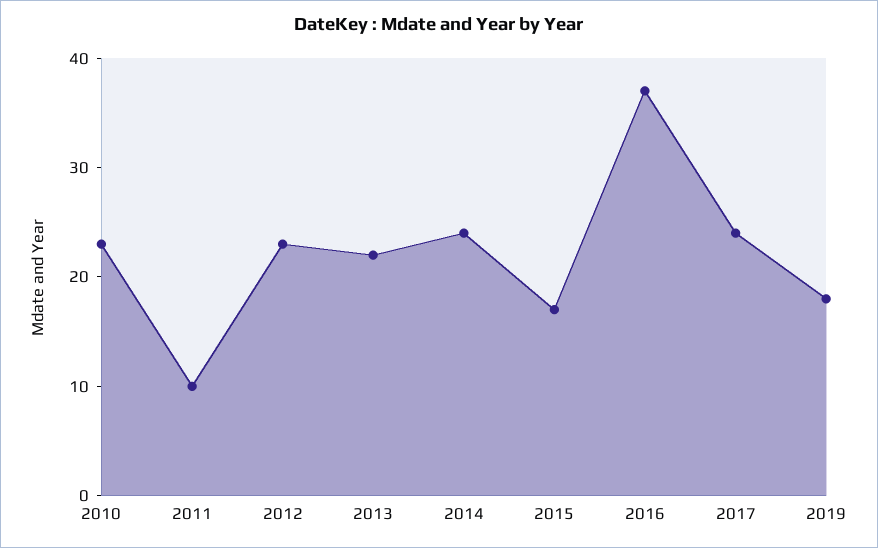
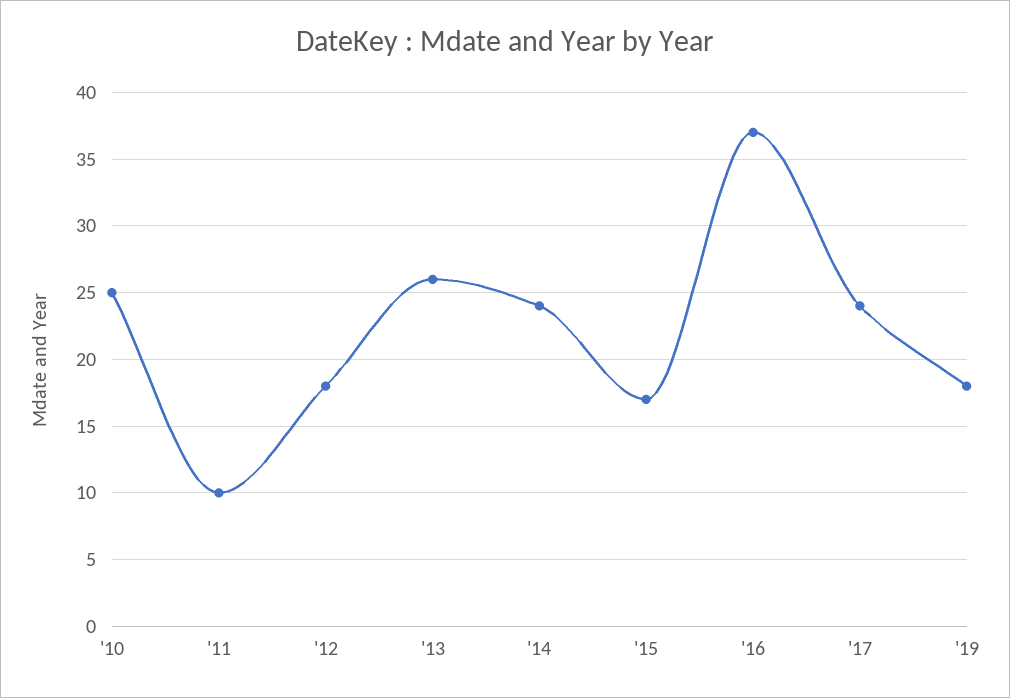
2010: 23 -> 25
2012: 23 -> 18
2013: 22 -> 26

